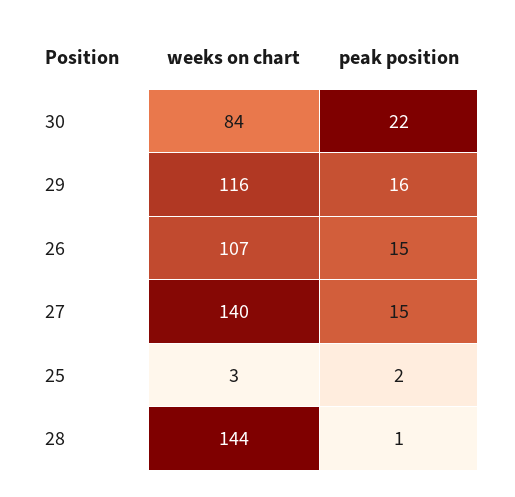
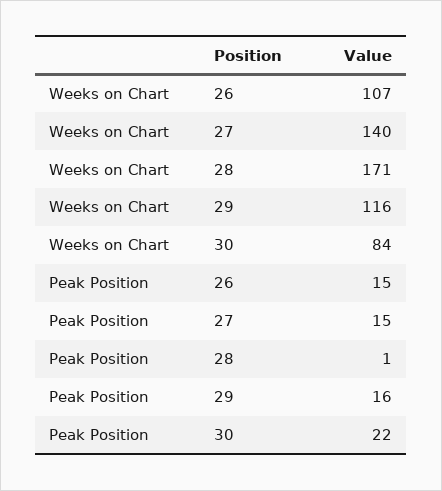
weeks on chart, 25: 3 -> none
peak position, 25: 2 -> none
weeks on chart, 28: 144 -> 171

